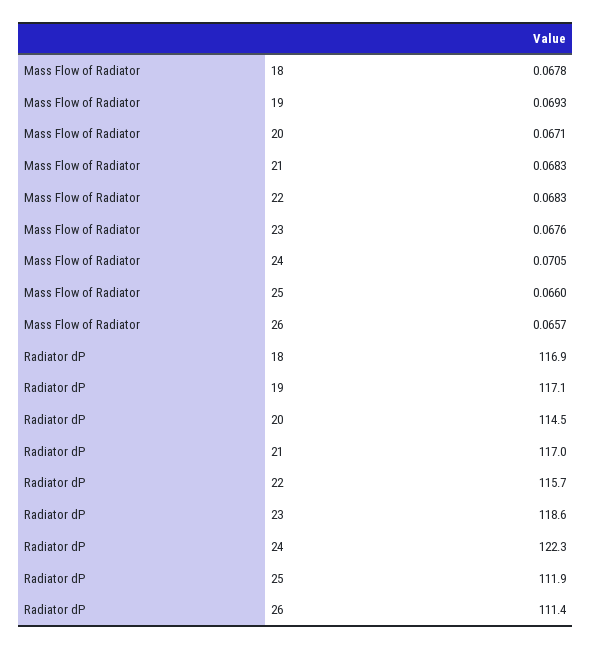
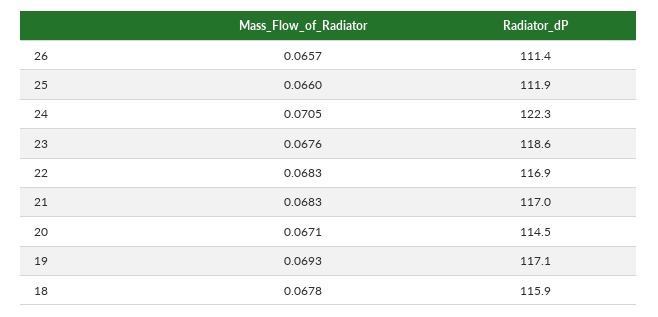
Radiator dP, 18: 116.9 -> 115.9
Radiator dP, 22: 115.7 -> 116.9

